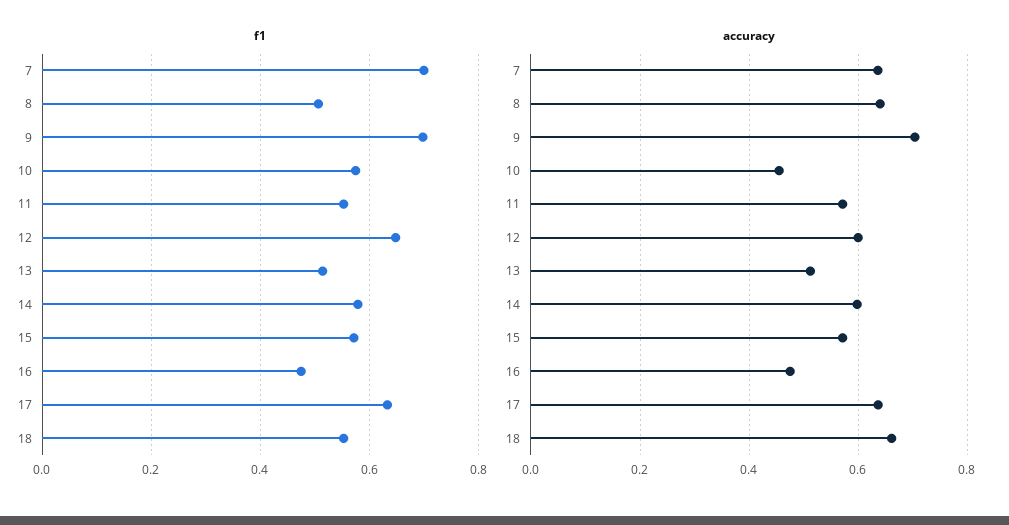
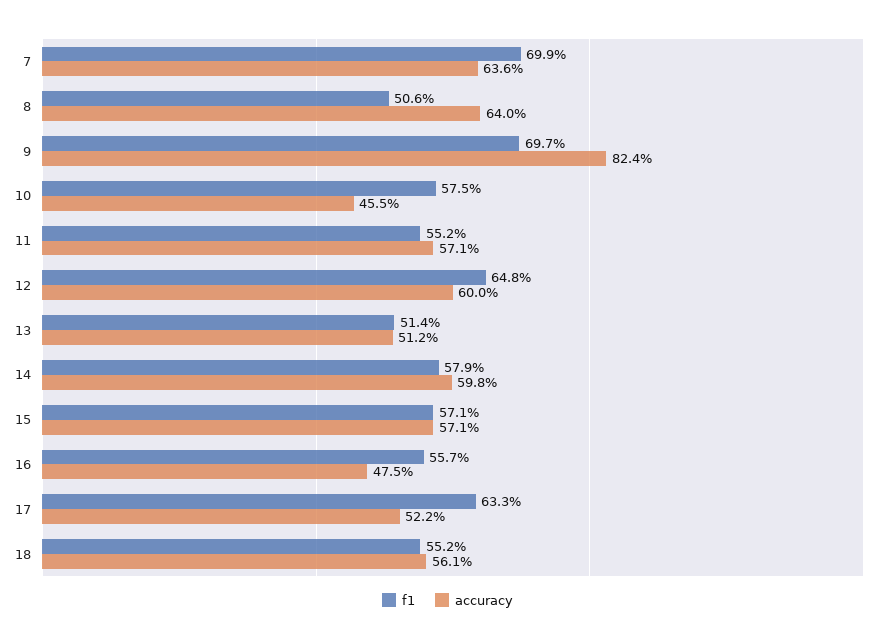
f1, 16: 0.48 -> 0.557
accuracy, 9: 0.7 -> 0.824
accuracy, 17: 0.64 -> 0.522
accuracy, 18: 0.66 -> 0.561

